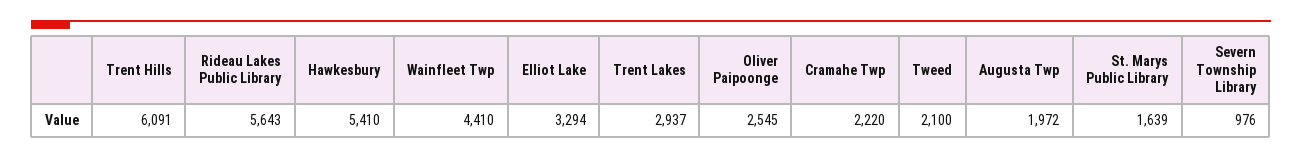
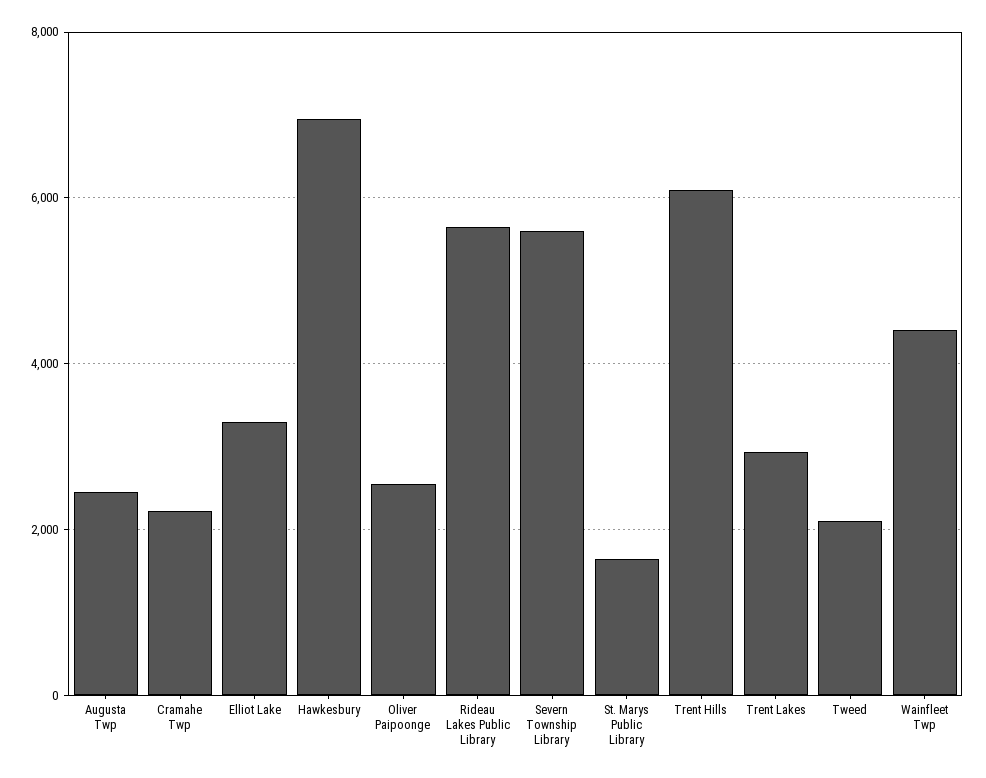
Hawkesbury: 5410 -> 7000
Augusta Twp: 1972 -> 2400
Severn Township Library: 976 -> 5600

